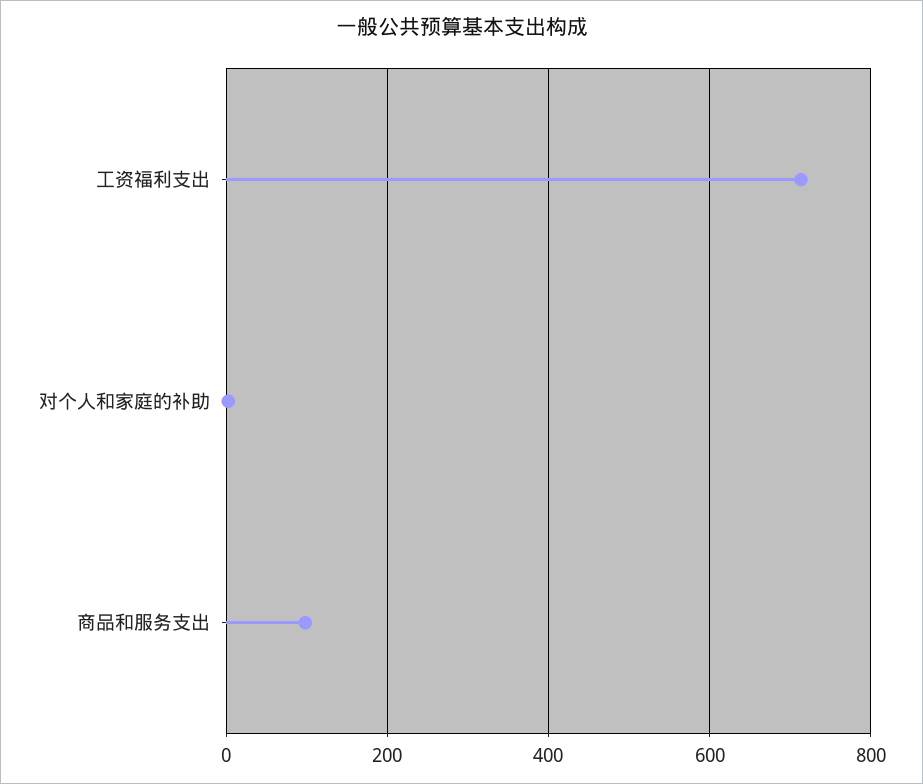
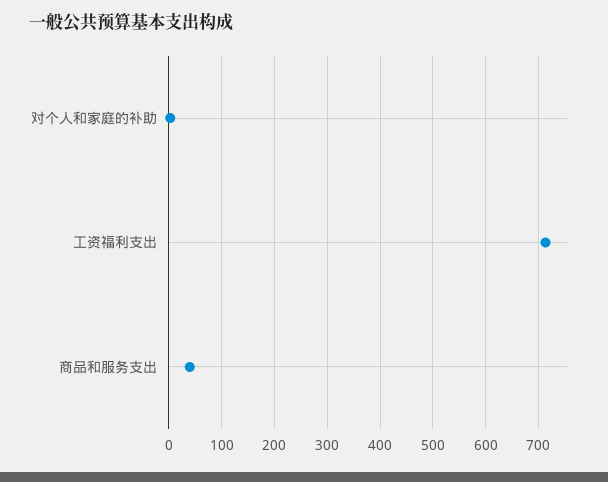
商品和服务支出: 100 -> 40

